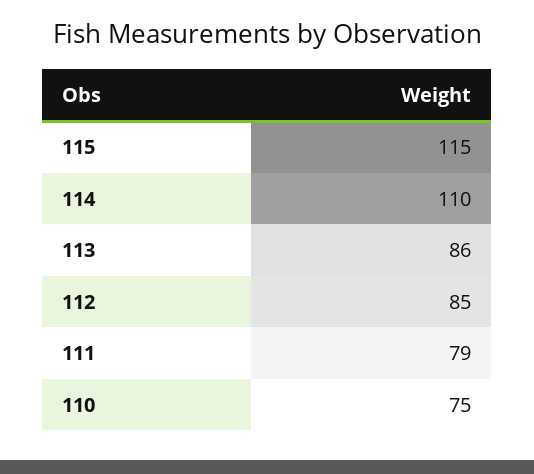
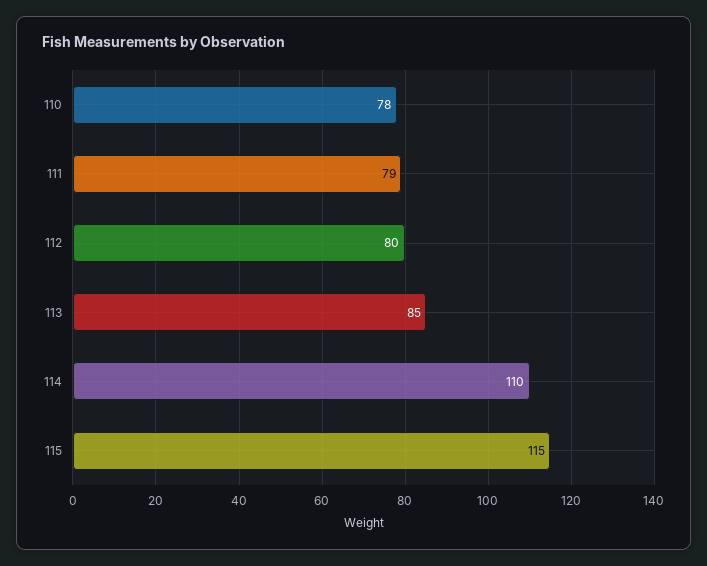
113: 86 -> 85
112: 85 -> 80
110: 75 -> 78

